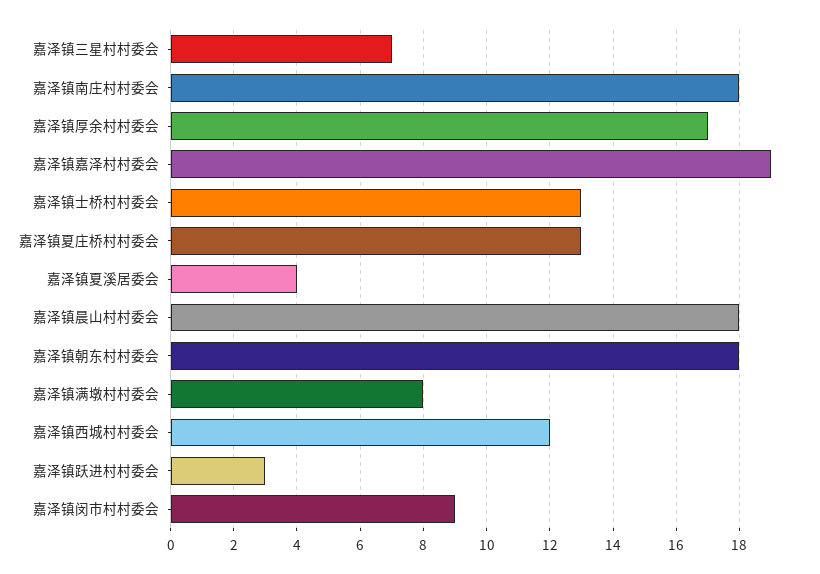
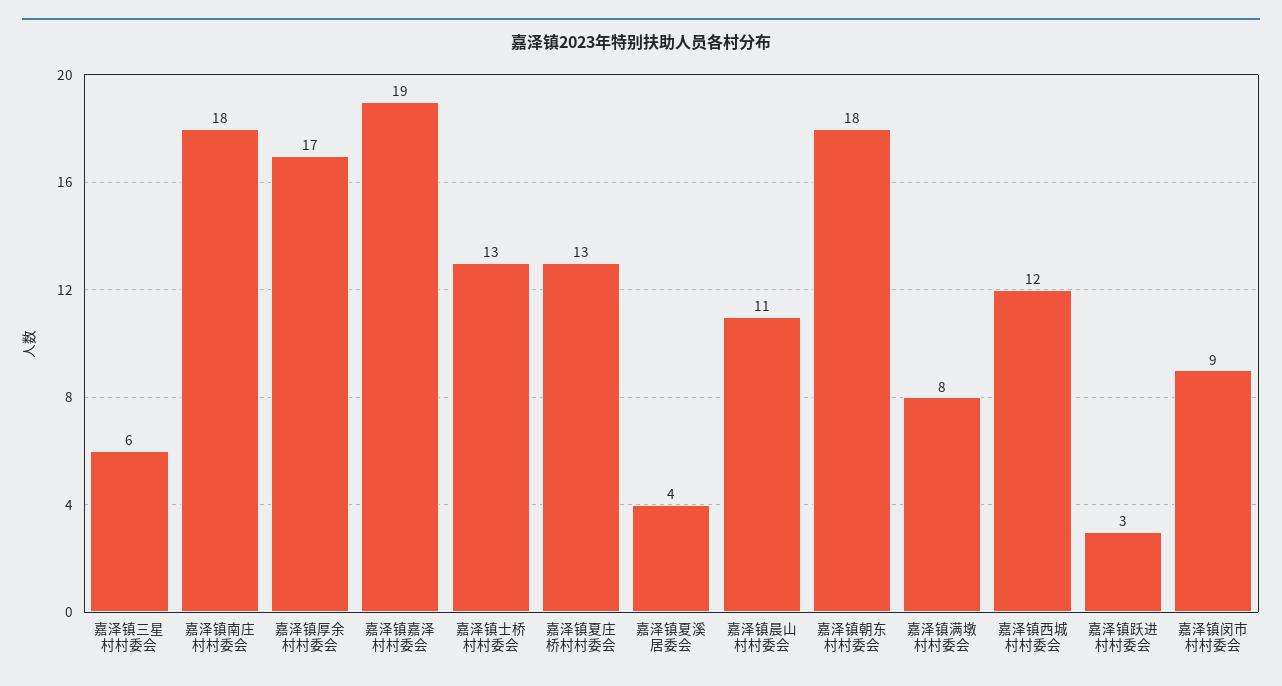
嘉泽镇三星村村委会: 7 -> 6
嘉泽镇晨山村村委会: 18 -> 11

